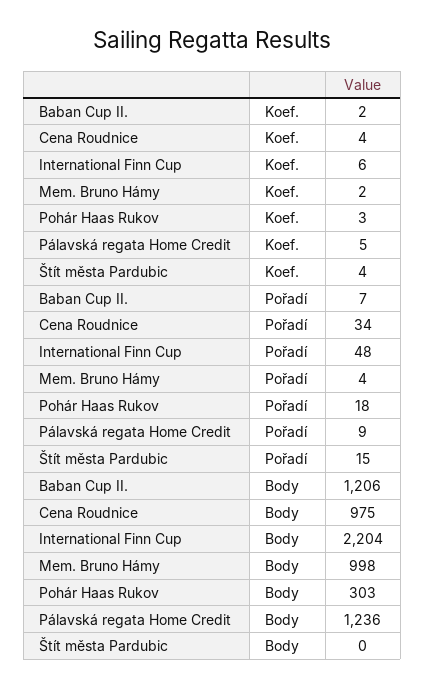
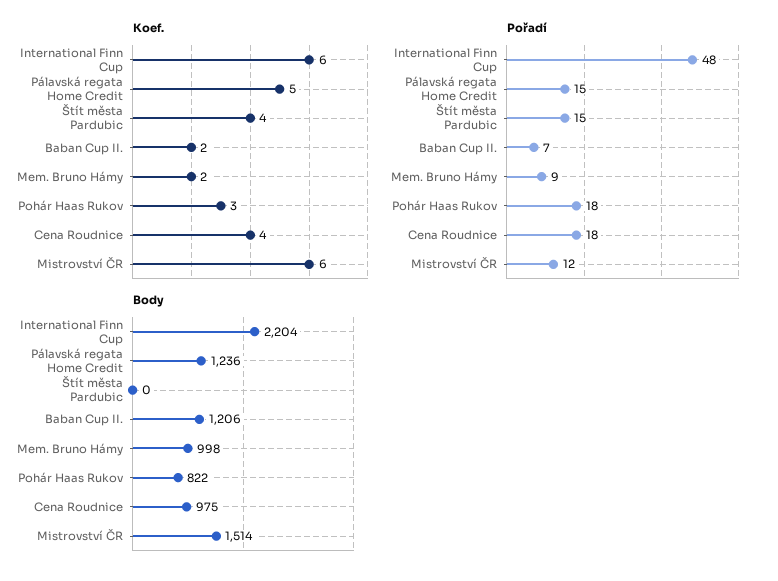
Pořadí, Cena Roudnice: 34 -> 18
Pořadí, Mem. Bruno Hámy: 4 -> 9
Pořadí, Pálavská regata Home Credit: 9 -> 15
Body, Pohár Haas Rukov: 303 -> 822
Koef., Mistrovství ČR: none -> 6
Pořadí, Mistrovství ČR: none -> 12
Body, Mistrovství ČR: none -> 1514

